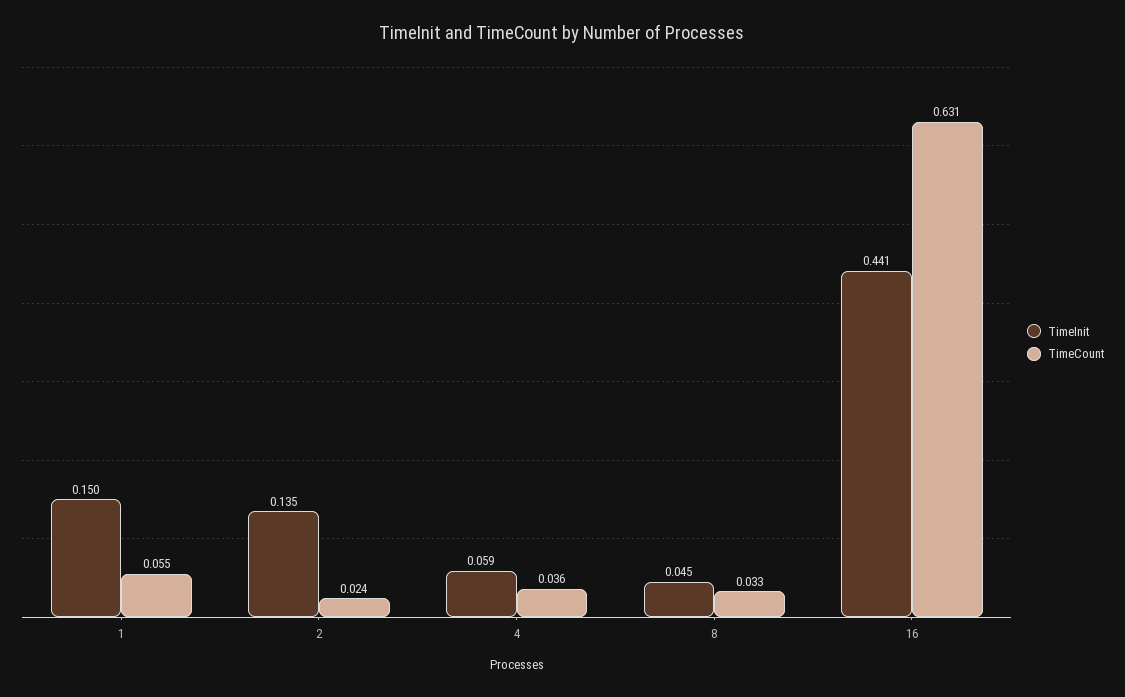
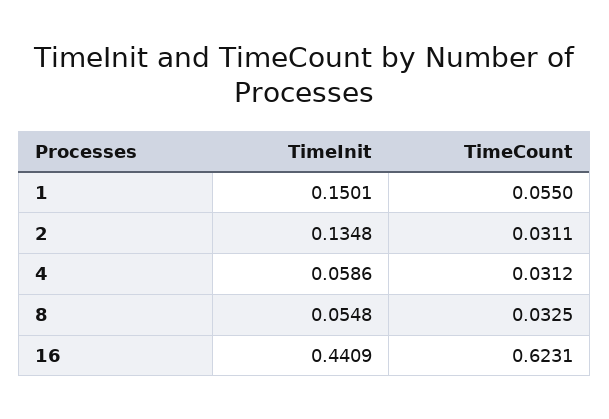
TimeCount, 2: 0.024 -> 0.0311
TimeCount, 4: 0.036 -> 0.0312
TimeInit, 8: 0.045 -> 0.0548
TimeCount, 16: 0.631 -> 0.6231

